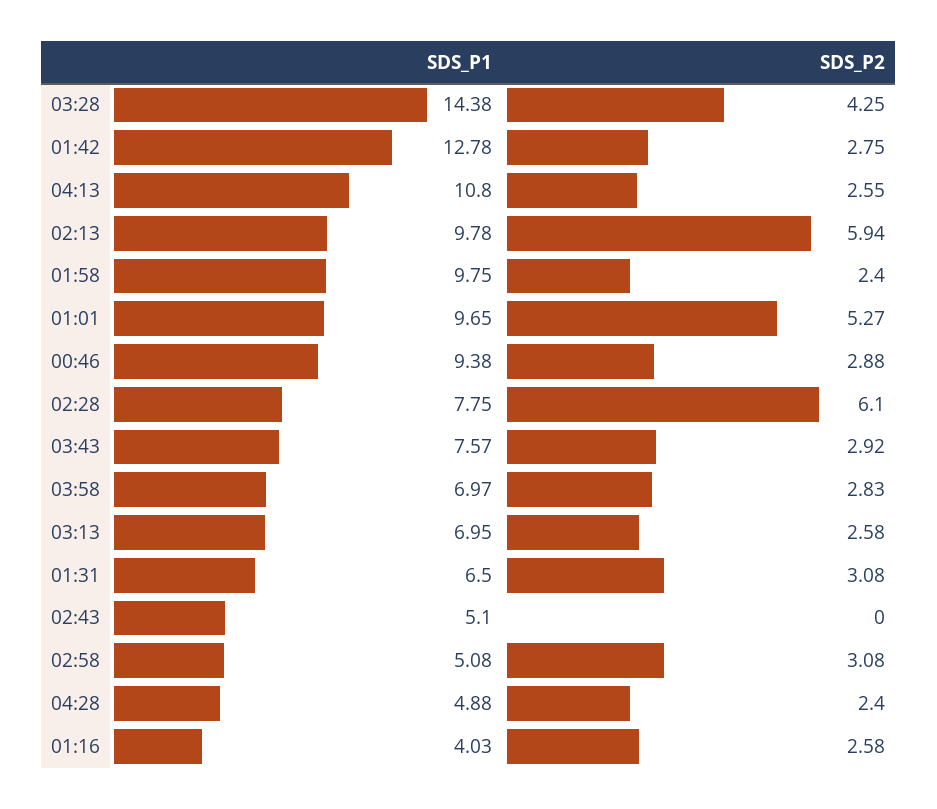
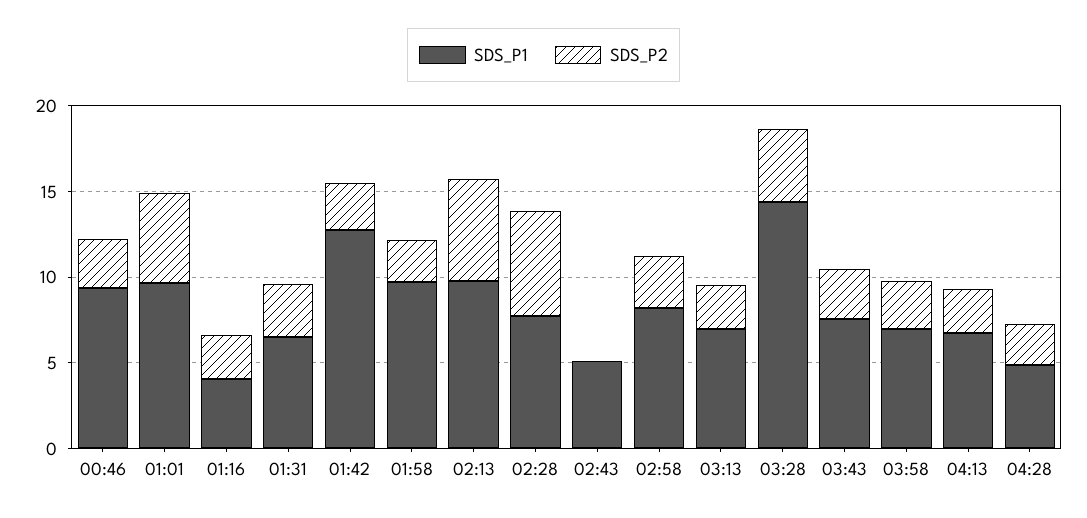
SDS_P1, 04:13: 10.8 -> 7
SDS_P1, 02:58: 5.08 -> 8

